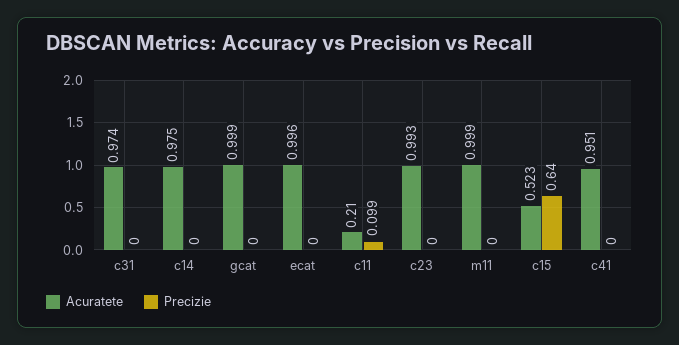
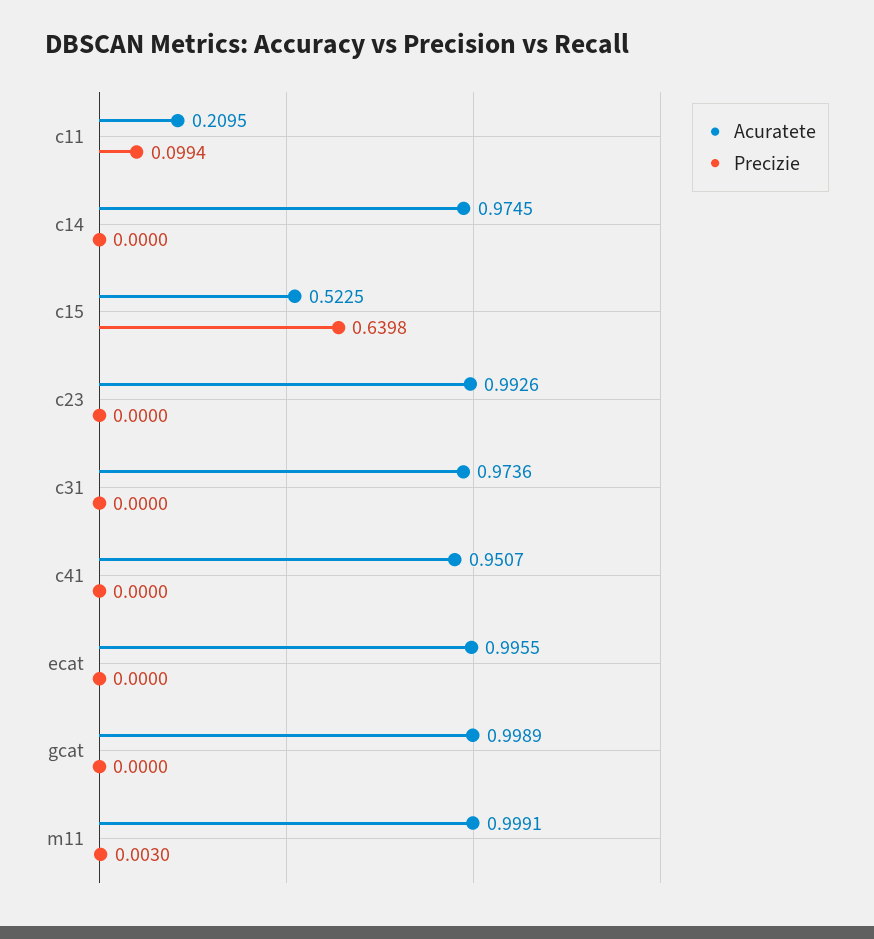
Precizie, m11: 0 -> 0.003

